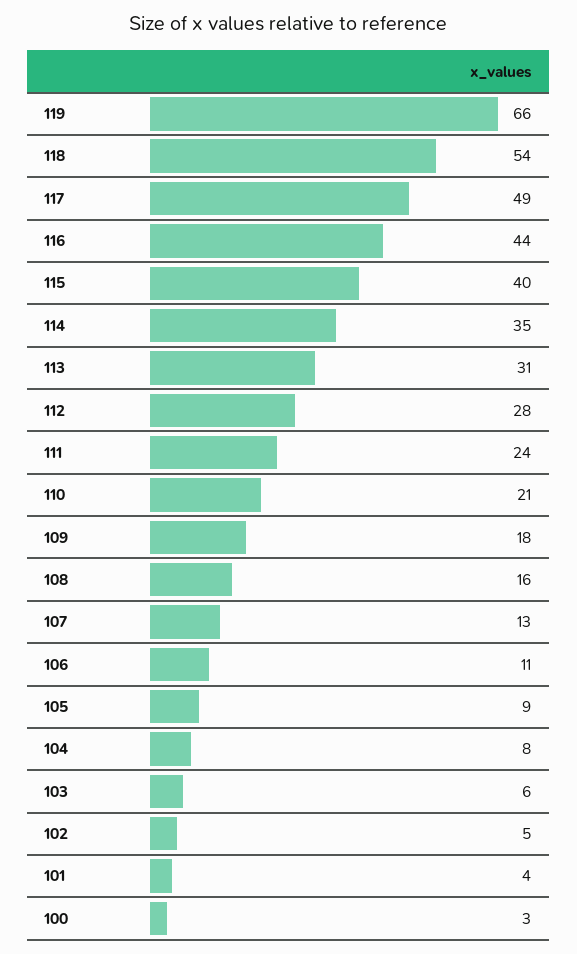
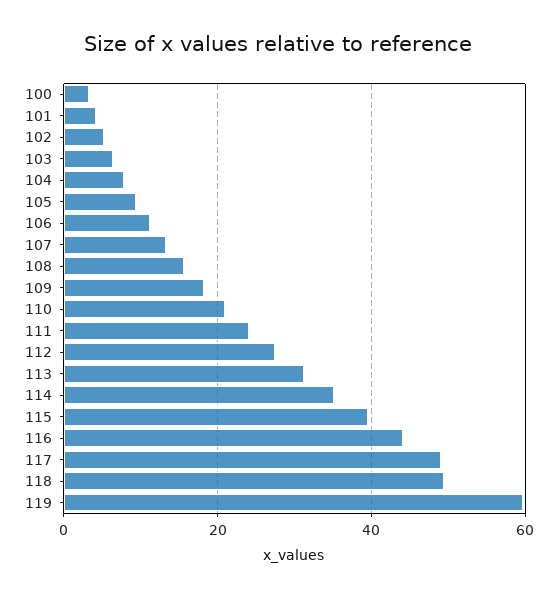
119: 66 -> 60
118: 54 -> 50

